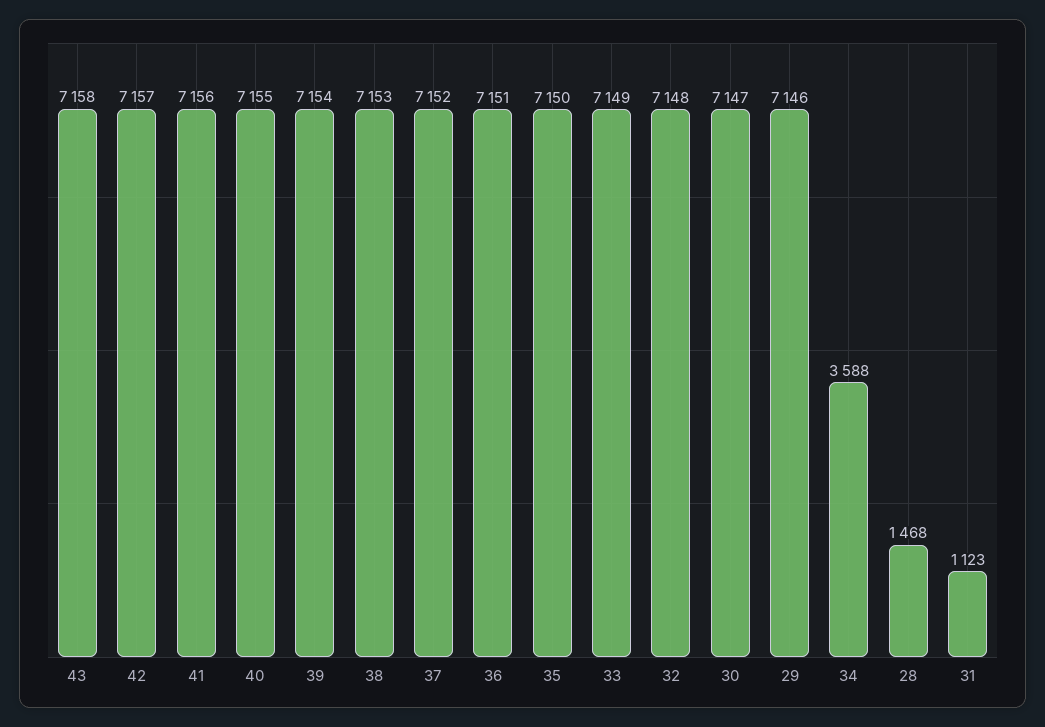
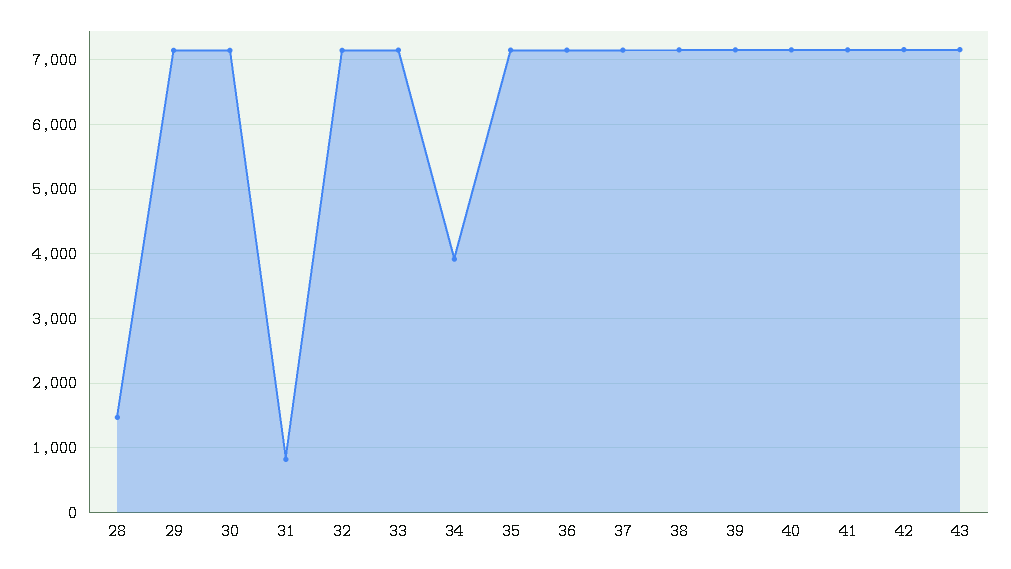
34: 3588 -> 3900
31: 1123 -> 800

